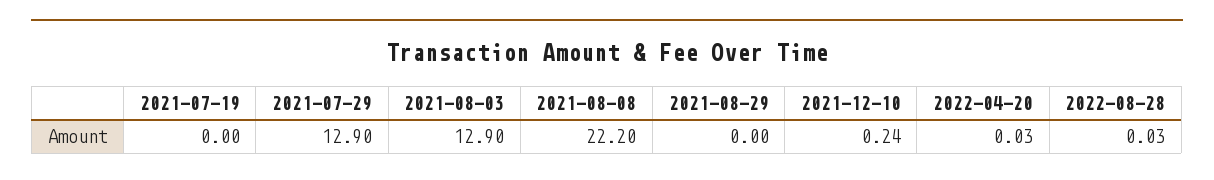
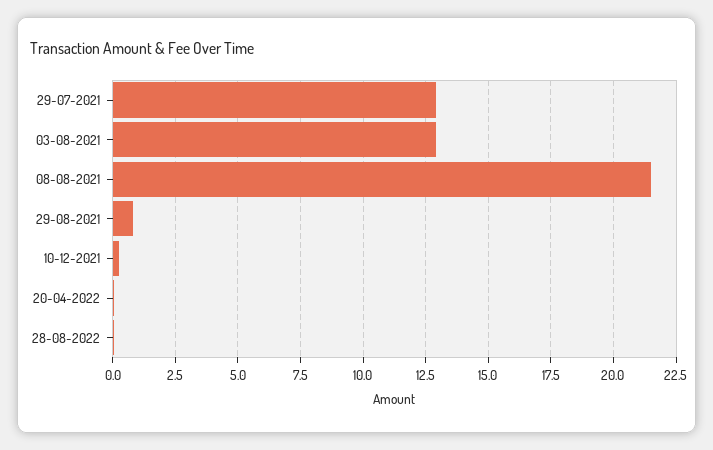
2021-07-19: 0 -> none
2021-08-08: 22.2 -> 21.5
2021-08-29: 0 -> 0.75

